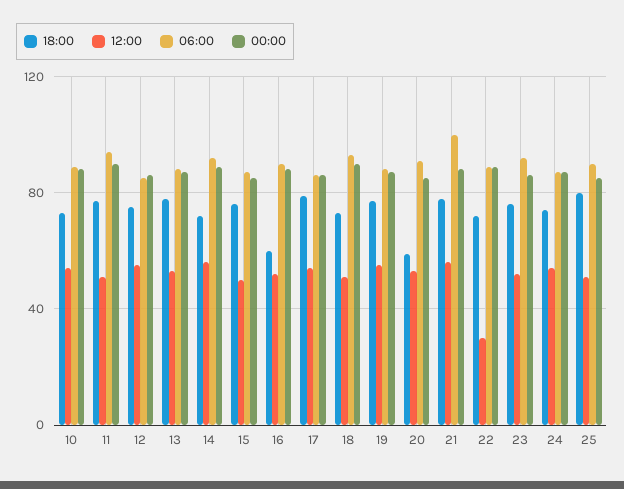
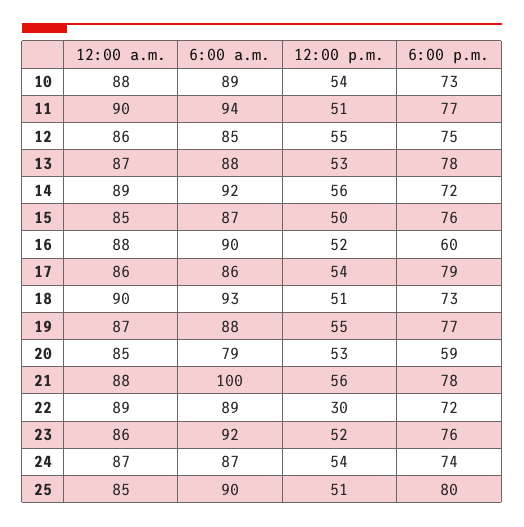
06:00, 20: 90 -> 79

